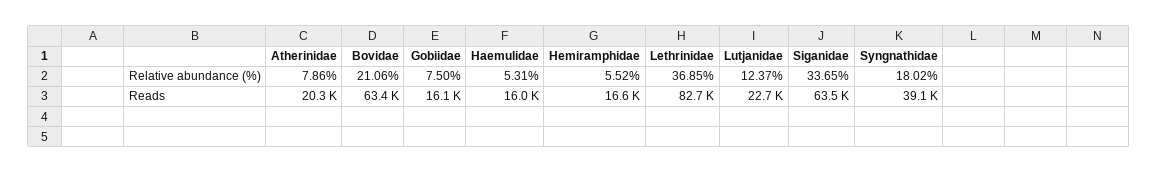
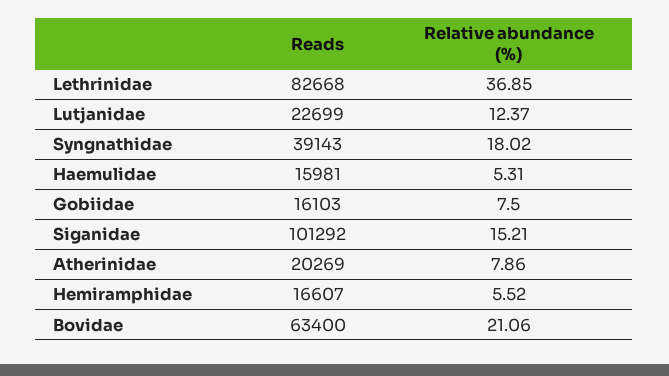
Siganidae, Relative abundance (%): 33.65 -> 15.21
Siganidae, Reads: 63500 -> 101292

